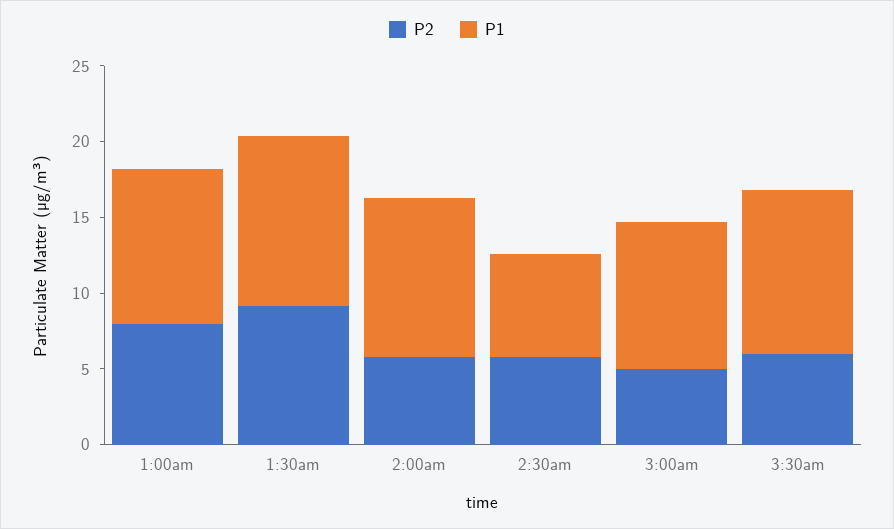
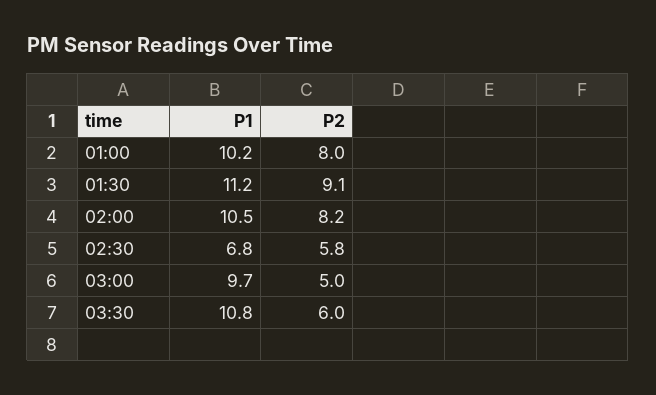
P2, 2:00am: 6 -> 8.2

